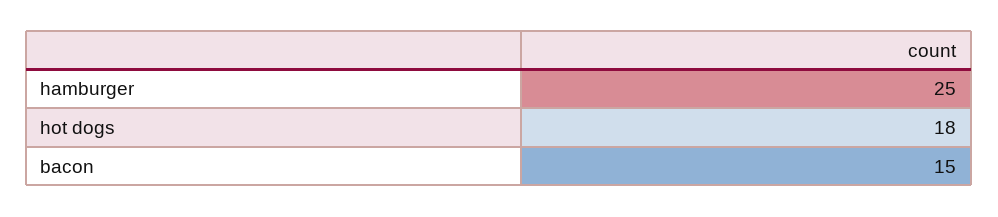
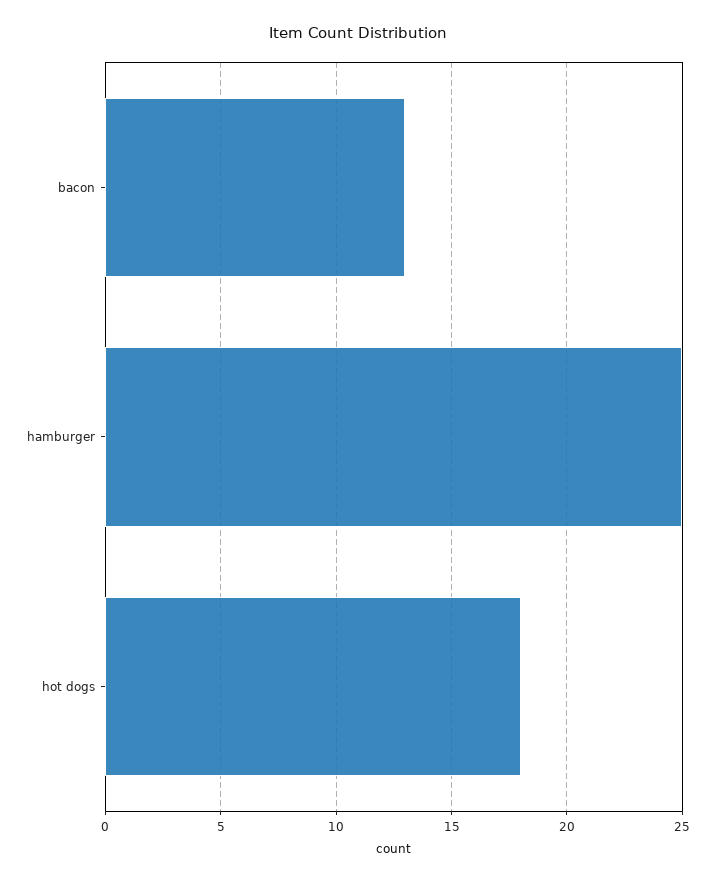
bacon: 15 -> 13

